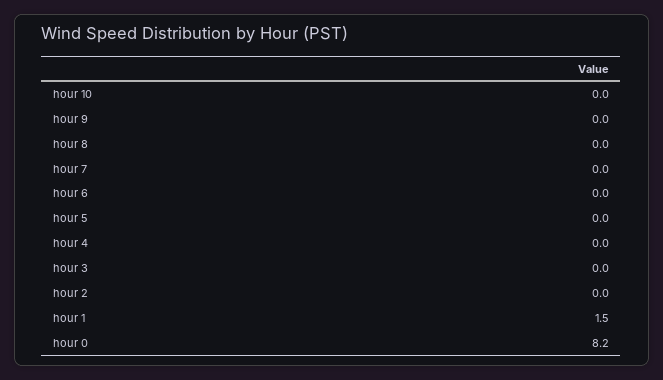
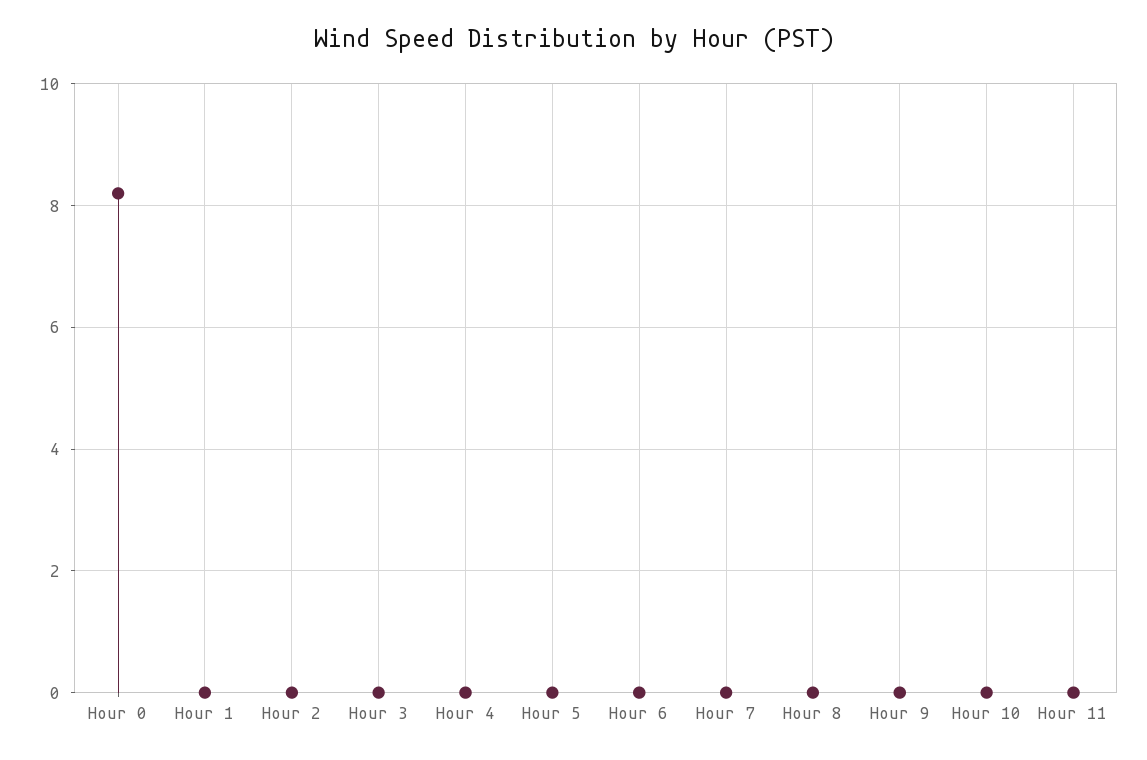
hour 1: 1.5 -> 0
Hour 11: none -> 0

